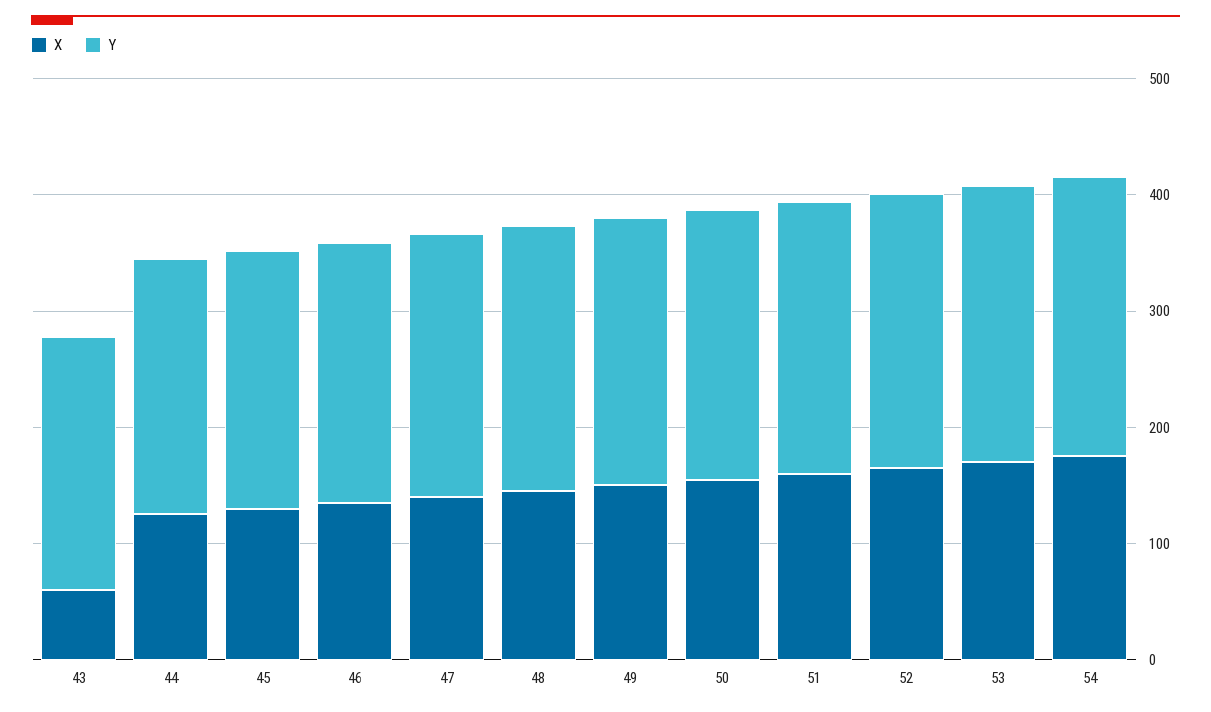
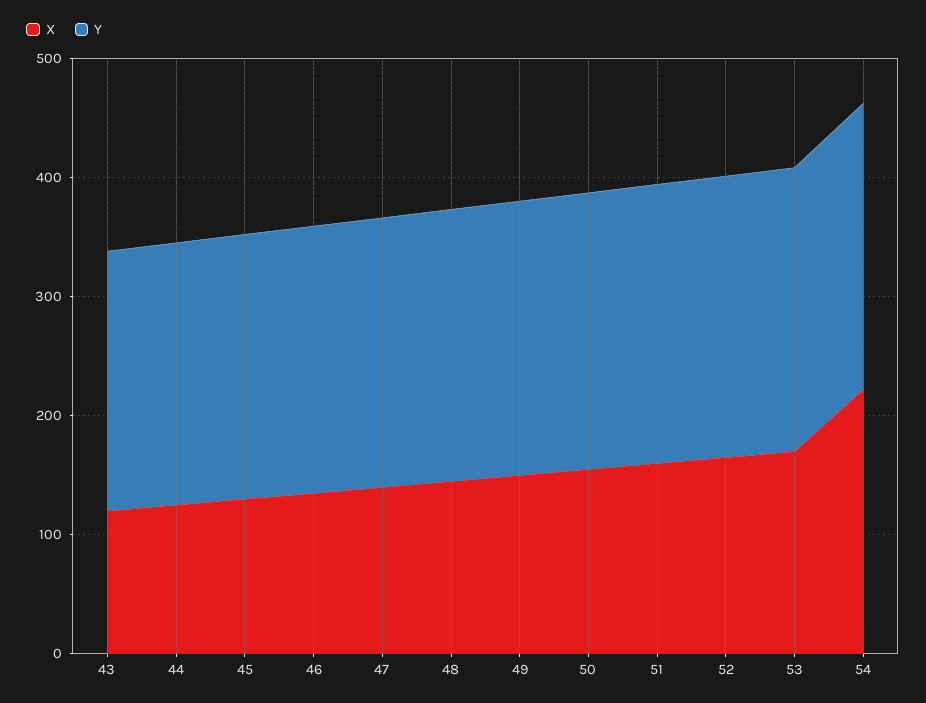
X, 43: 60 -> 120
X, 54: 180 -> 220

